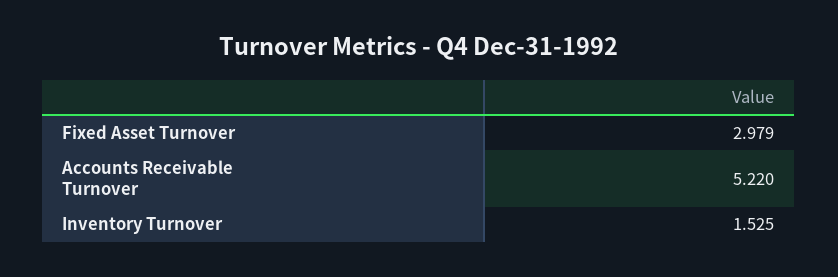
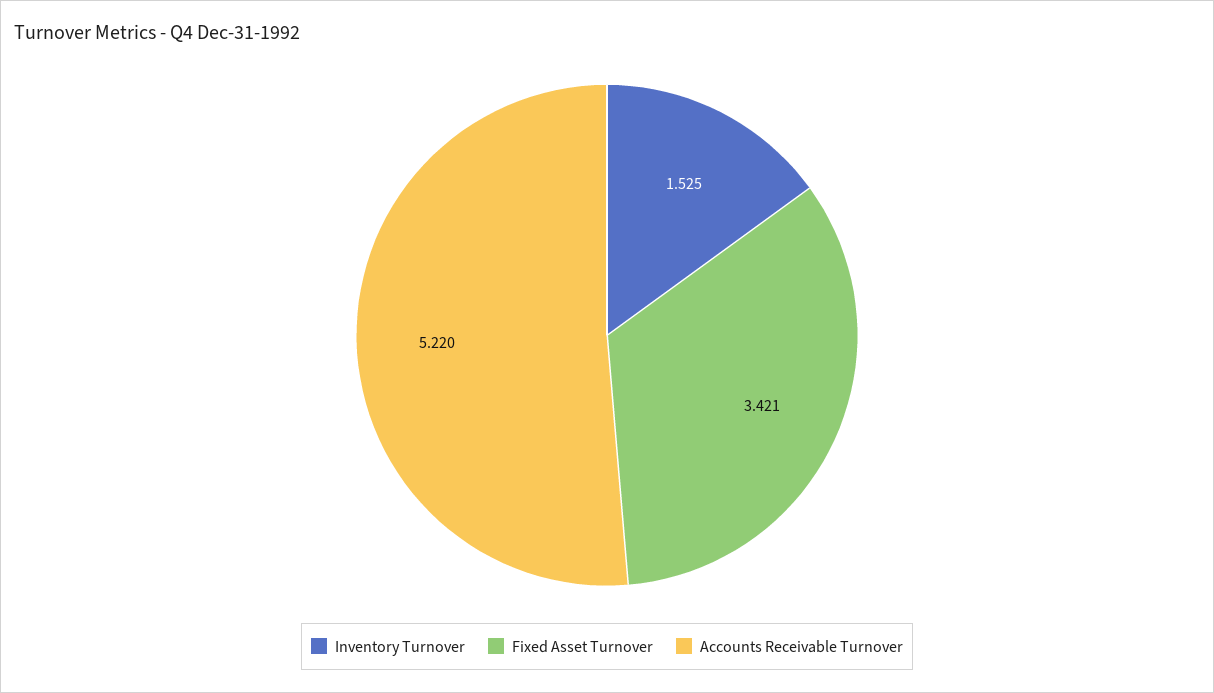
Fixed Asset Turnover: 2.979 -> 3.421

